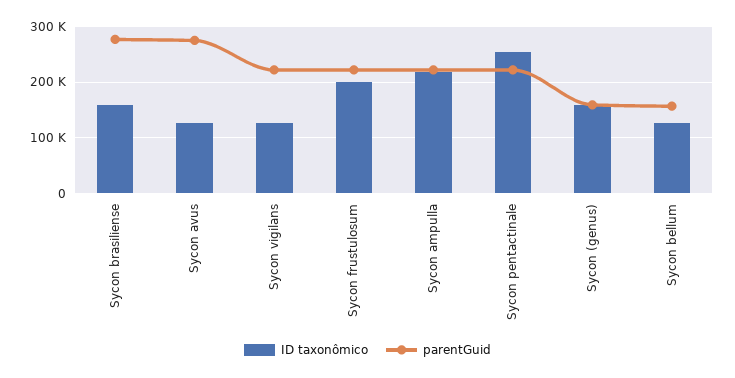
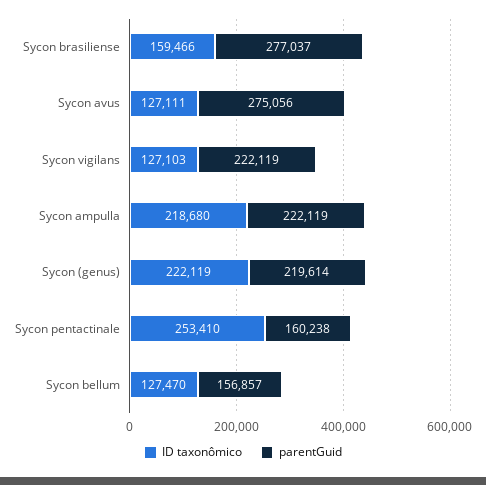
ID taxonômico, Sycon frustulosum: 200000 -> none
parentGuid, Sycon frustulosum: 220000 -> none
parentGuid, Sycon pentactinale: 220000 -> 160238
ID taxonômico, Sycon (genus): 160000 -> 222119
parentGuid, Sycon (genus): 160000 -> 219614

